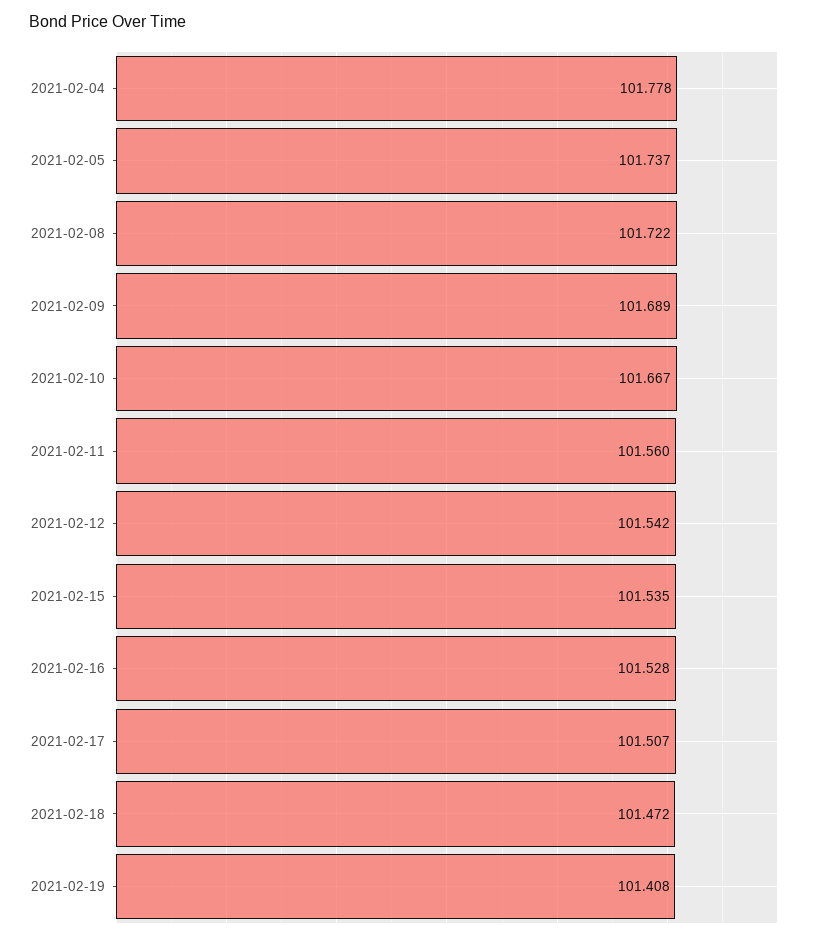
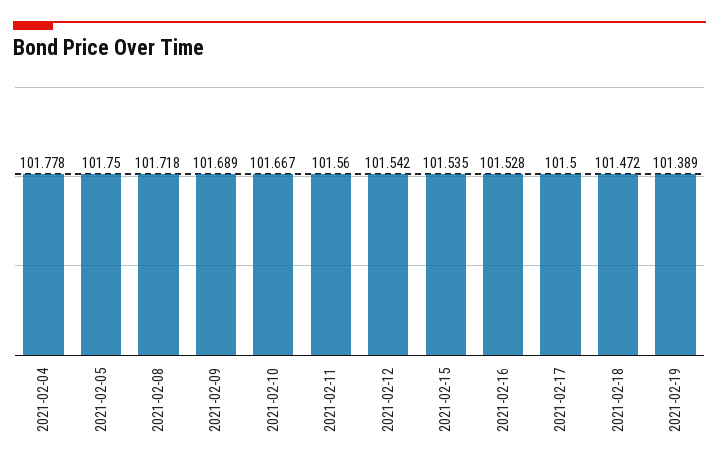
2021-02-05: 101.737 -> 101.75
2021-02-08: 101.722 -> 101.718
2021-02-17: 101.507 -> 101.5
2021-02-19: 101.408 -> 101.389

